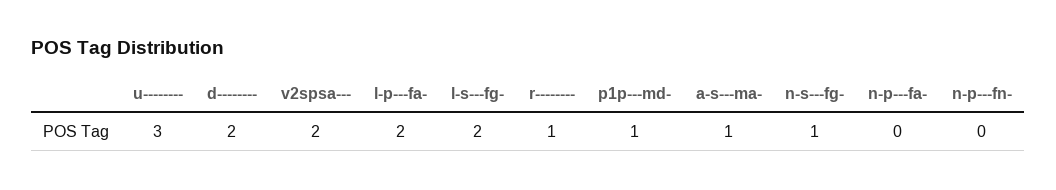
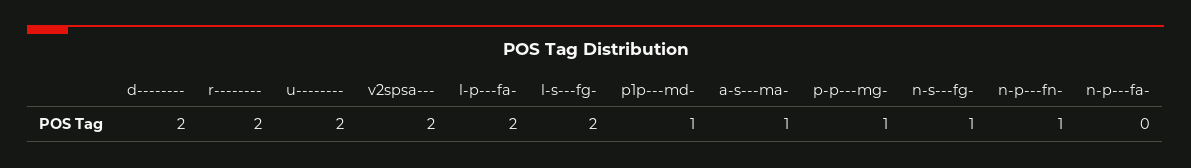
u--------: 3 -> 2
r--------: 1 -> 2
n-p---fn-: 0 -> 1
p-p---mg-: none -> 1

